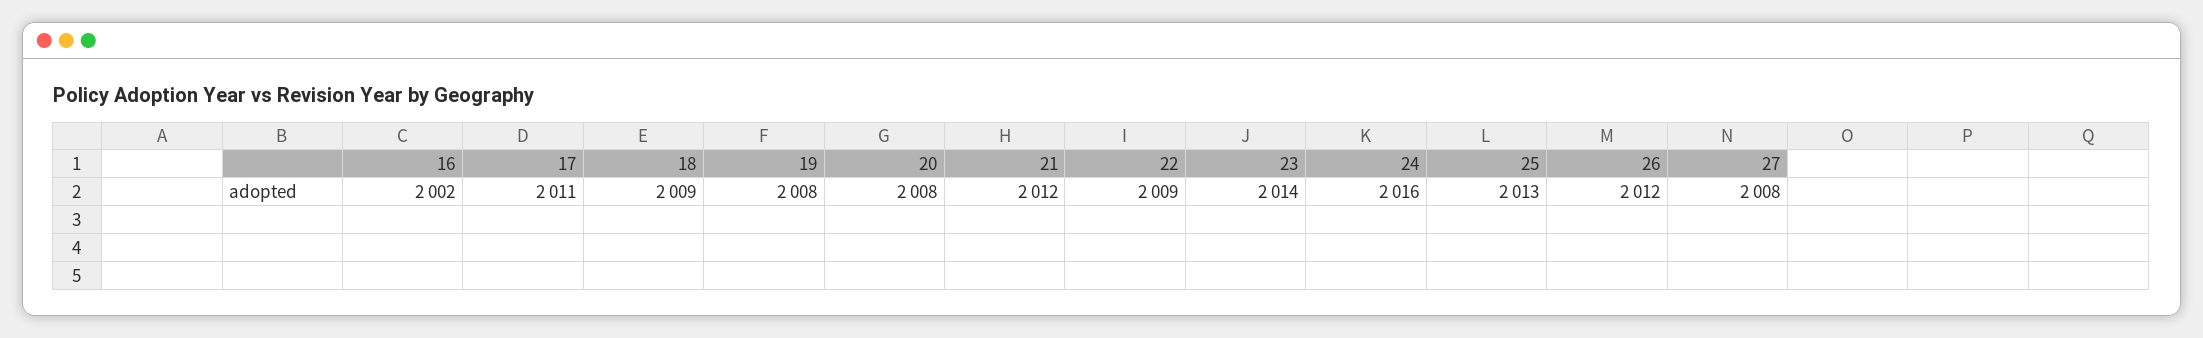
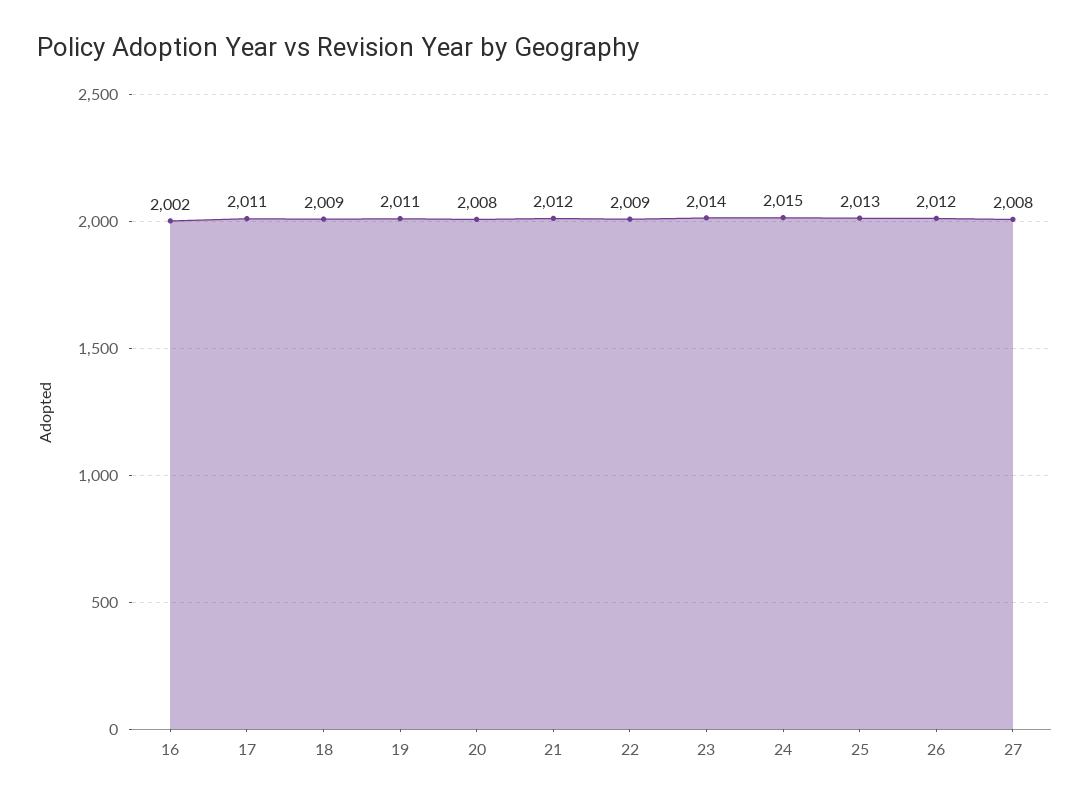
19: 2008 -> 2011
24: 2016 -> 2015

